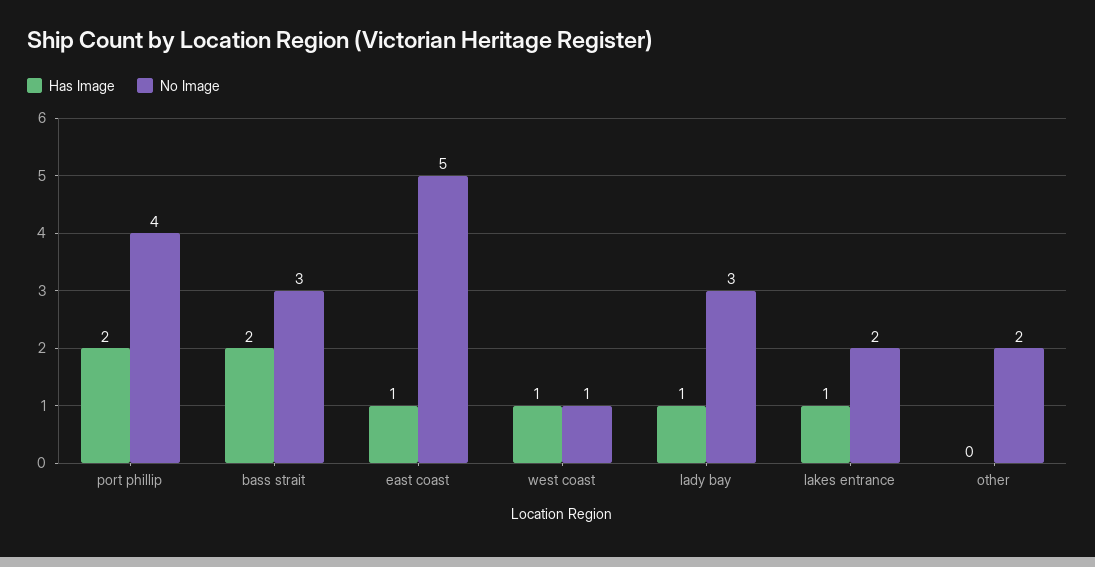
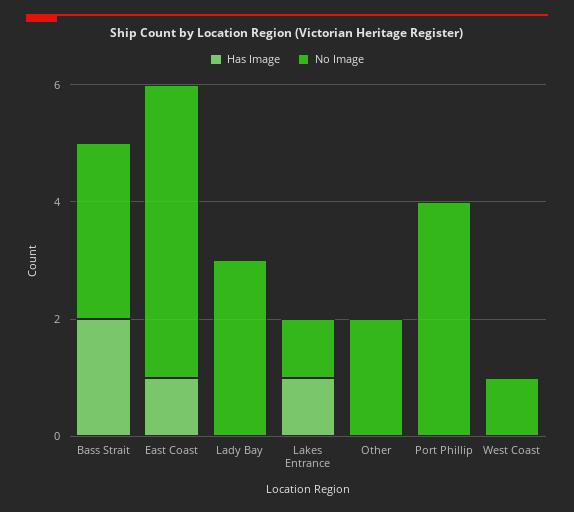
Has Image, port phillip: 2 -> 0
Has Image, west coast: 1 -> 0
Has Image, lady bay: 1 -> 0
No Image, lakes entrance: 2 -> 1

